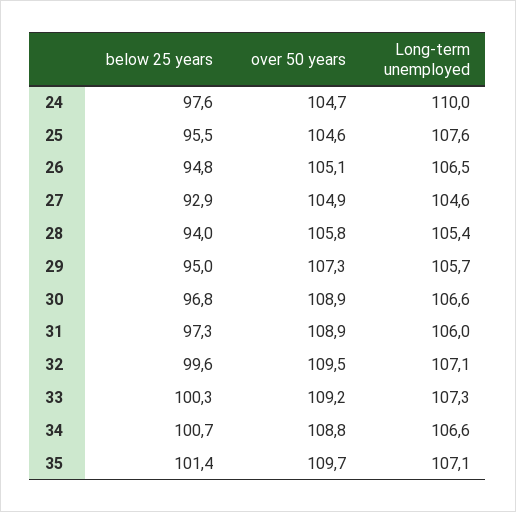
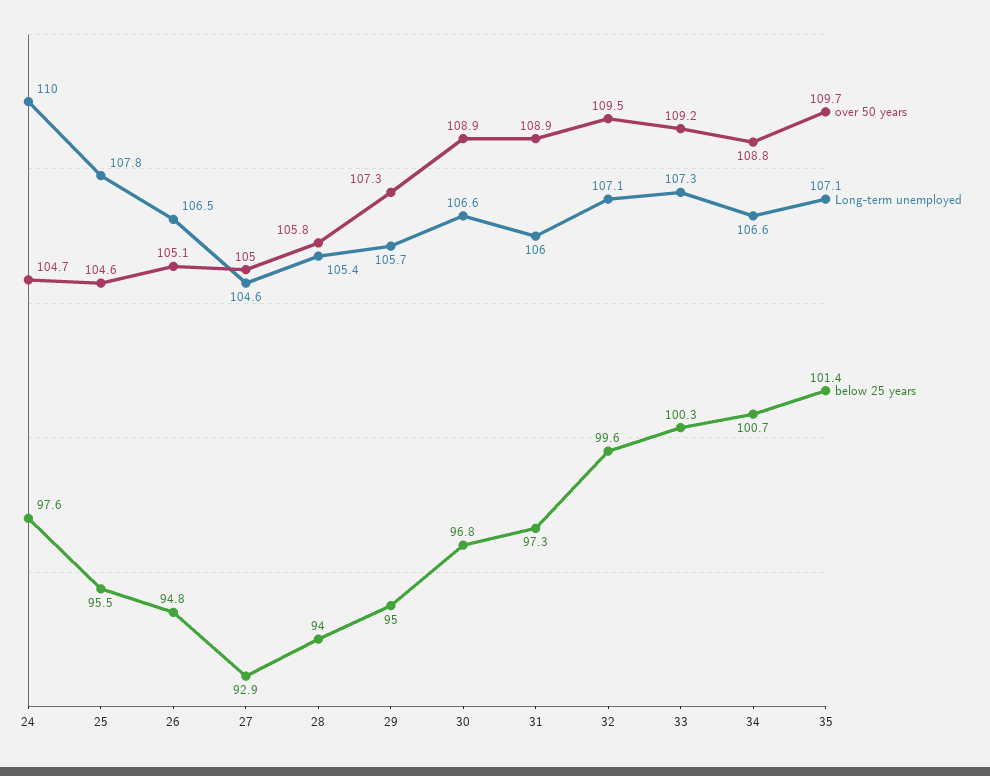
Long-term unemployed, 25: 107.6 -> 107.8
over 50 years, 27: 104.9 -> 105

